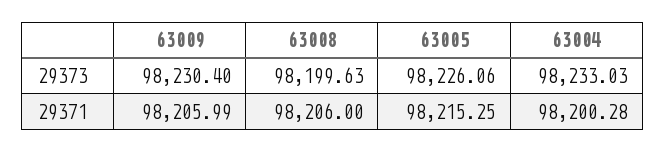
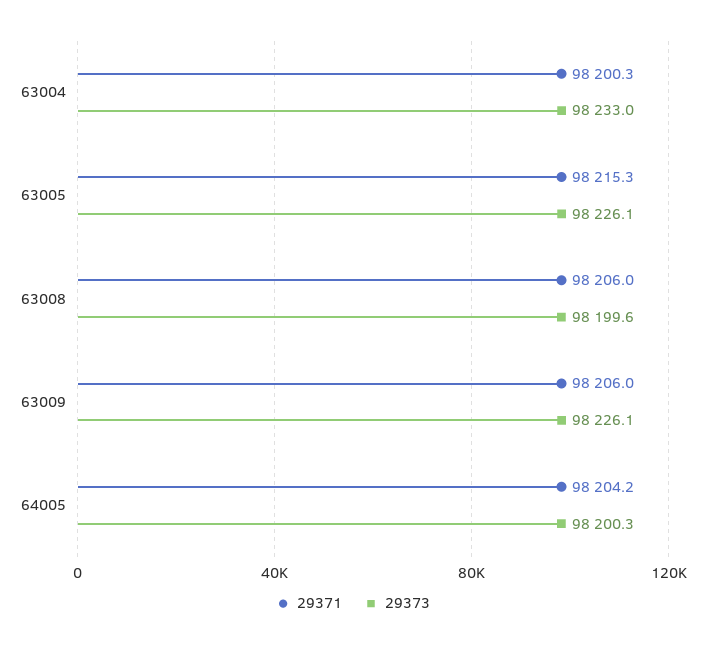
29373, 63009: 98230.4 -> 98226.1
29371, 64005: none -> 98204.2
29373, 64005: none -> 98200.3

